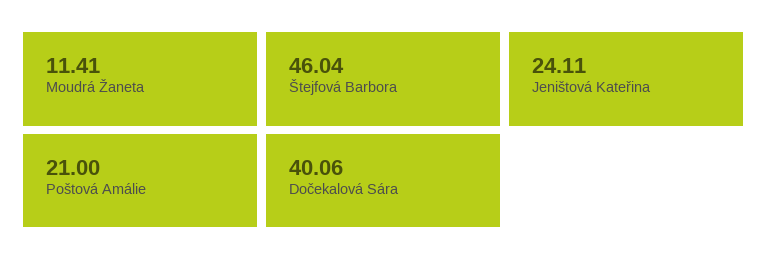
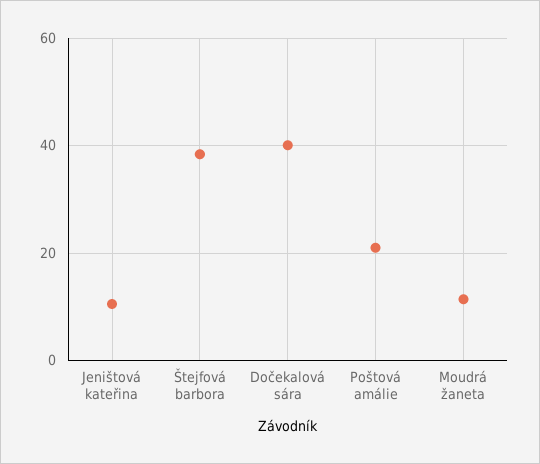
Štejfová Barbora: 46.04 -> 38
Jeništová Kateřina: 24.11 -> 10

